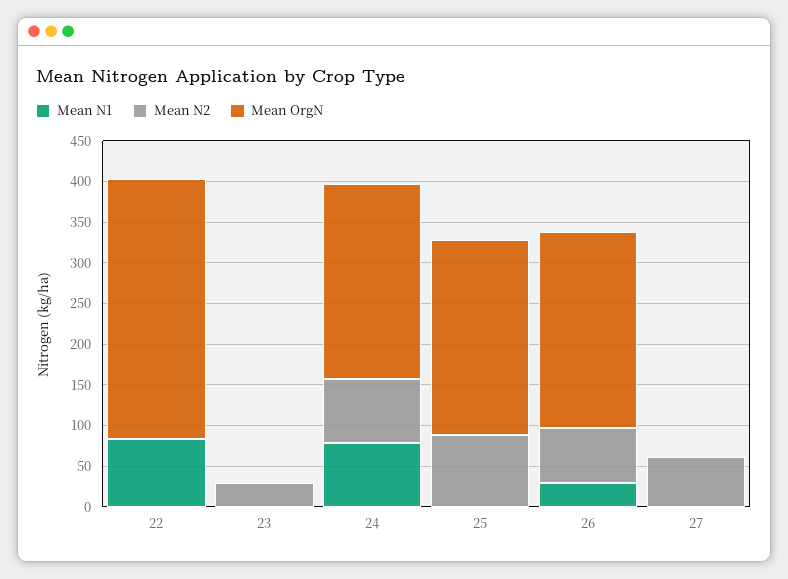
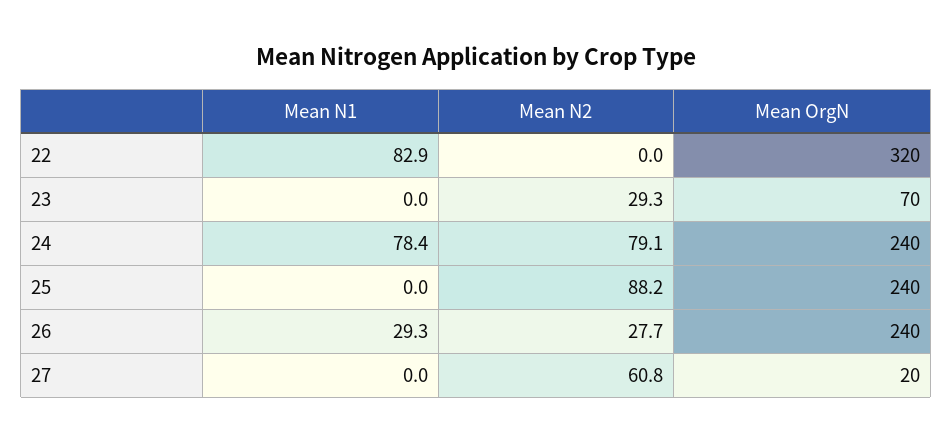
Mean OrgN, 23: 0 -> 70
Mean N2, 26: 70 -> 27.7
Mean OrgN, 27: 0 -> 20

